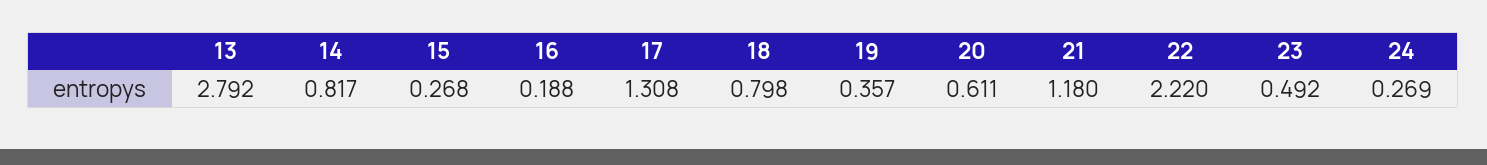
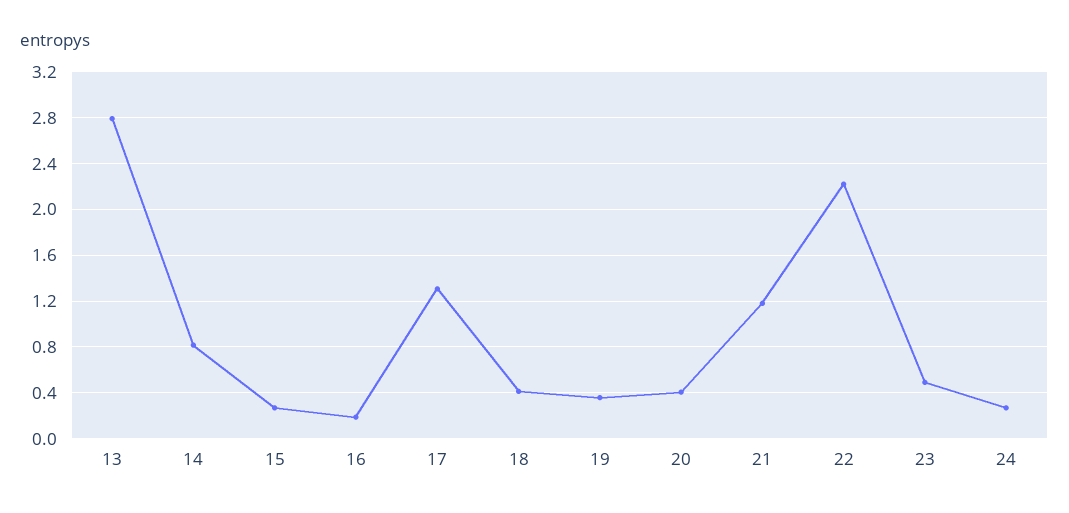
18: 0.798 -> 0.4
20: 0.611 -> 0.4

